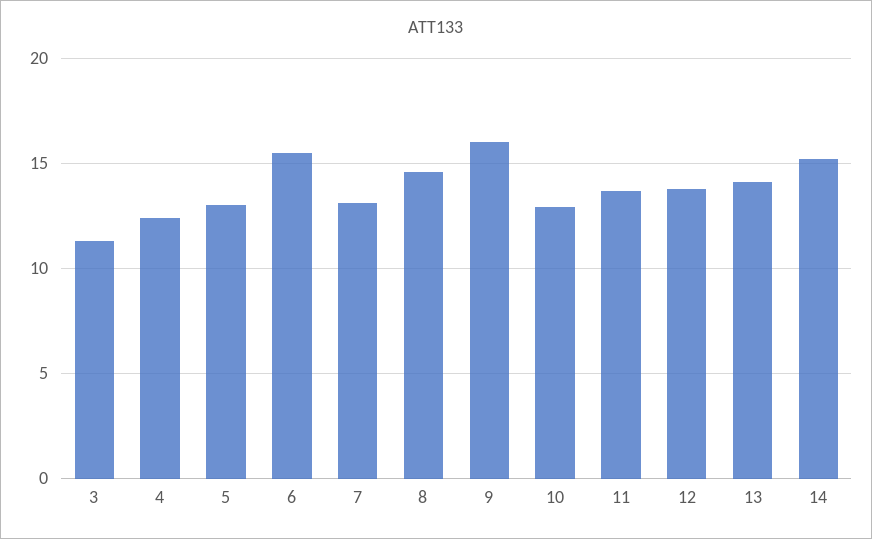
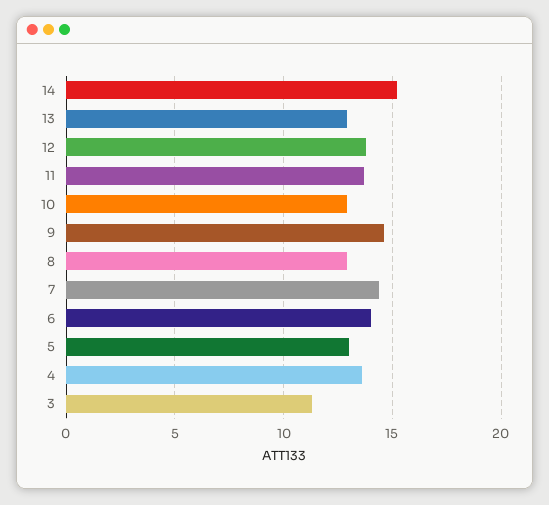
4: 12.5 -> 13.5
6: 15.5 -> 14
7: 13 -> 14.5
8: 14.5 -> 13
9: 16 -> 14.5
13: 14 -> 13

